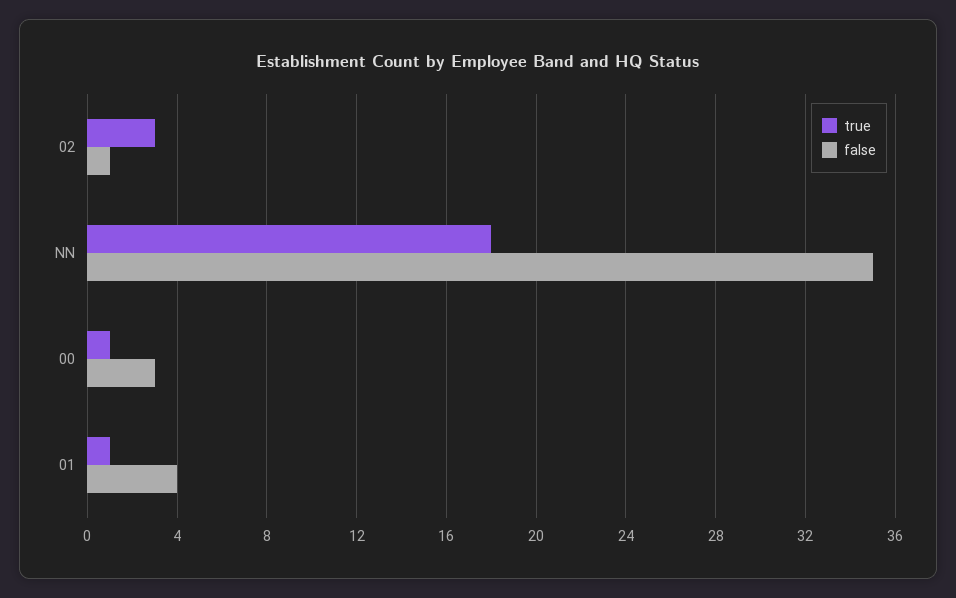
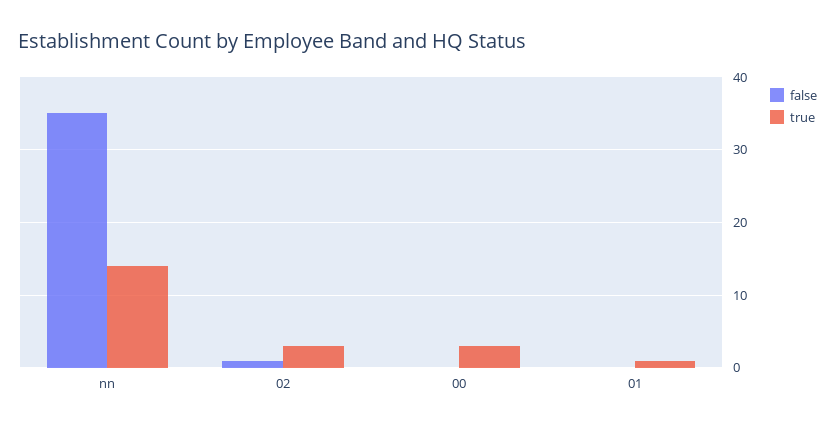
true, NN: 18 -> 14
true, 00: 1 -> 3
false, 00: 3 -> 0
false, 01: 4 -> 0

